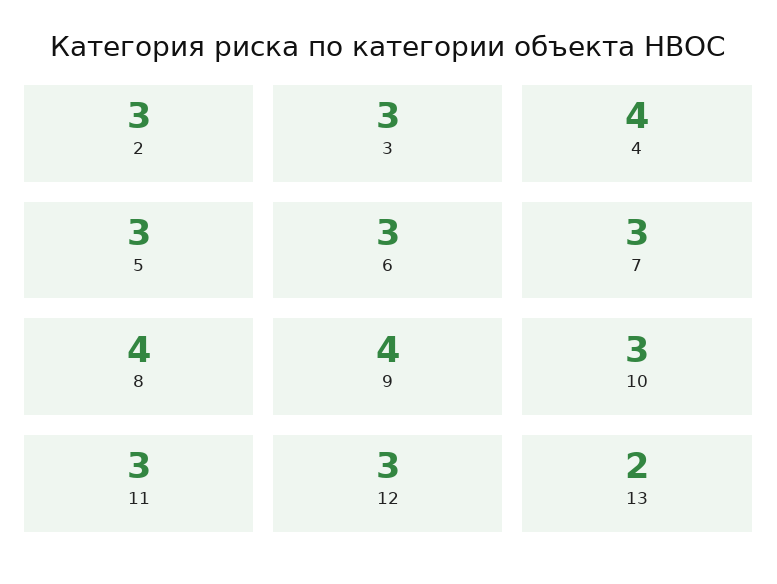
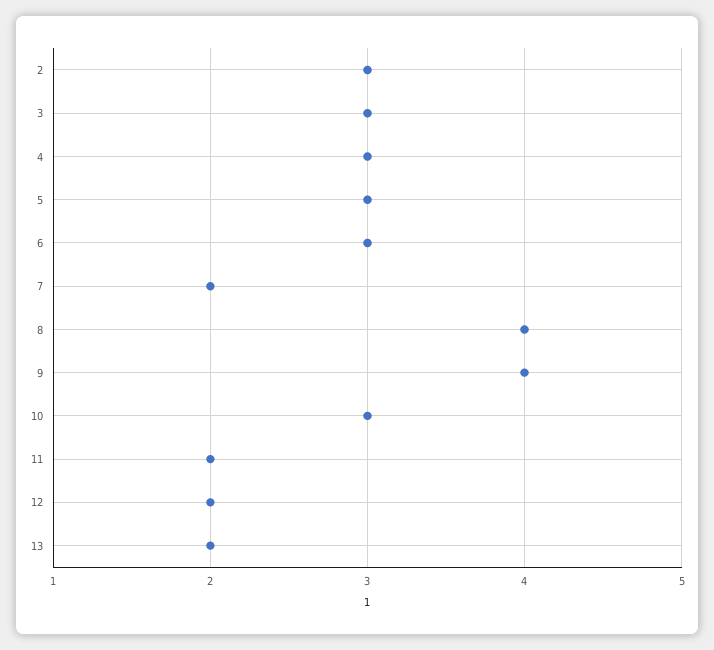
4: 4 -> 3
7: 3 -> 2
11: 3 -> 2
12: 3 -> 2

